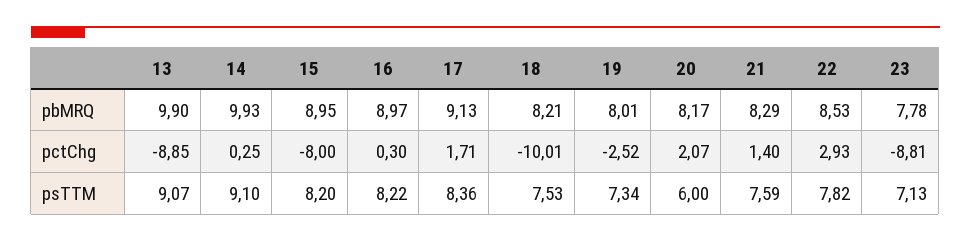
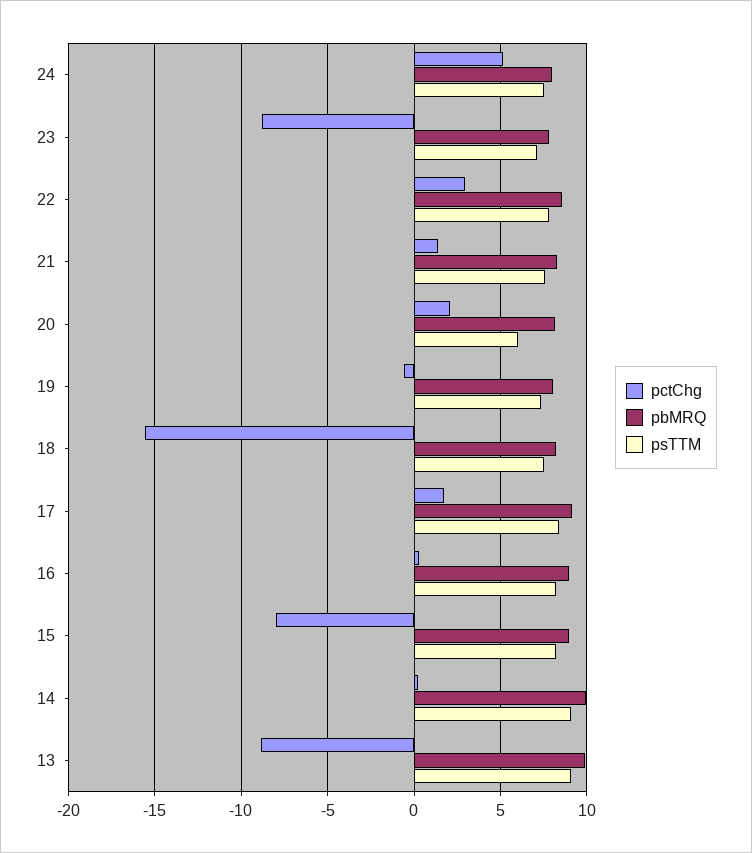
pctChg, 18: -10.01 -> -15.5
pctChg, 19: -2.52 -> -0.5
pctChg, 24: none -> 5
pbMRQ, 24: none -> 8
psTTM, 24: none -> 7.5

